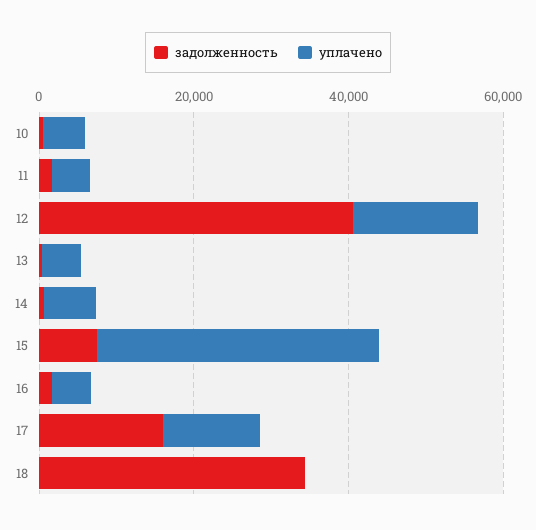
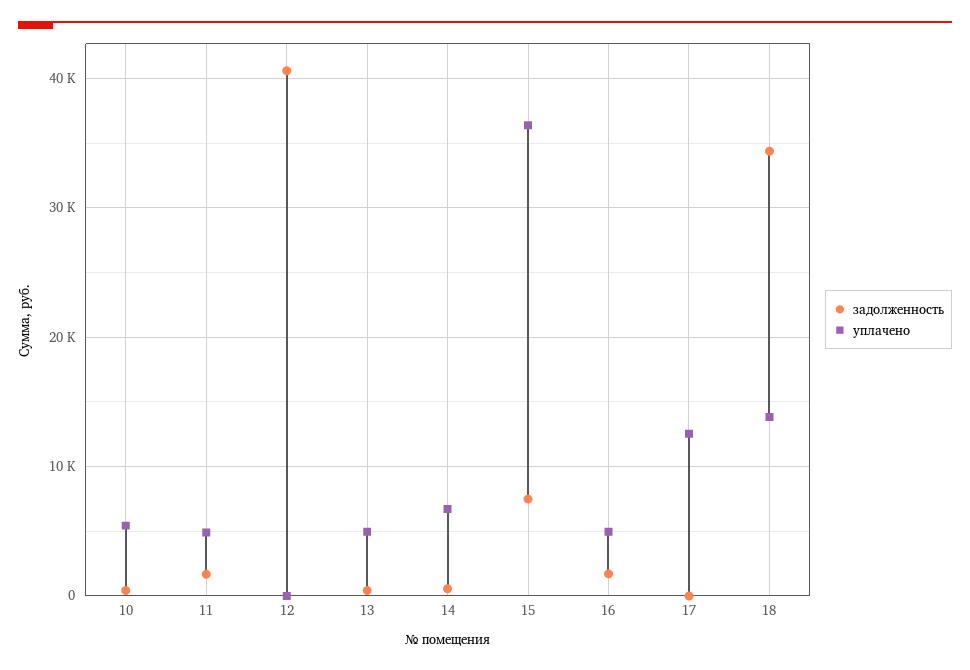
уплачено, 12: 15000 -> 0
задолженность, 17: 15000 -> 0
уплачено, 18: 0 -> 14000

